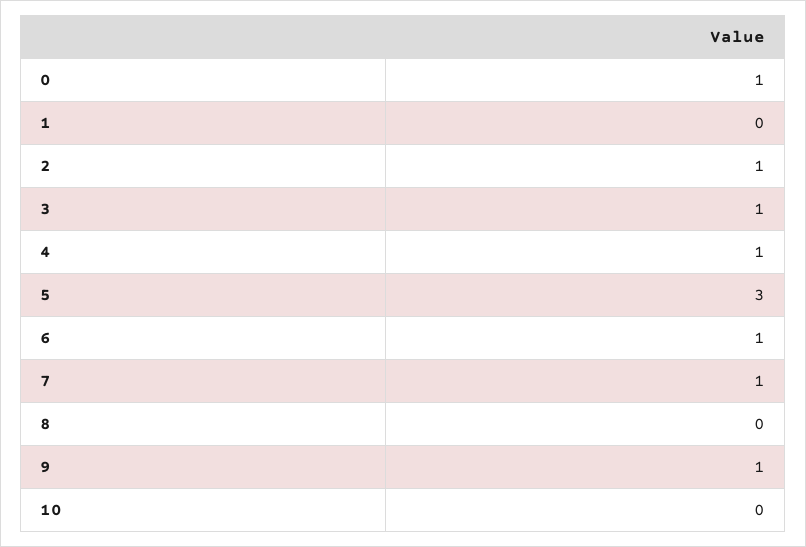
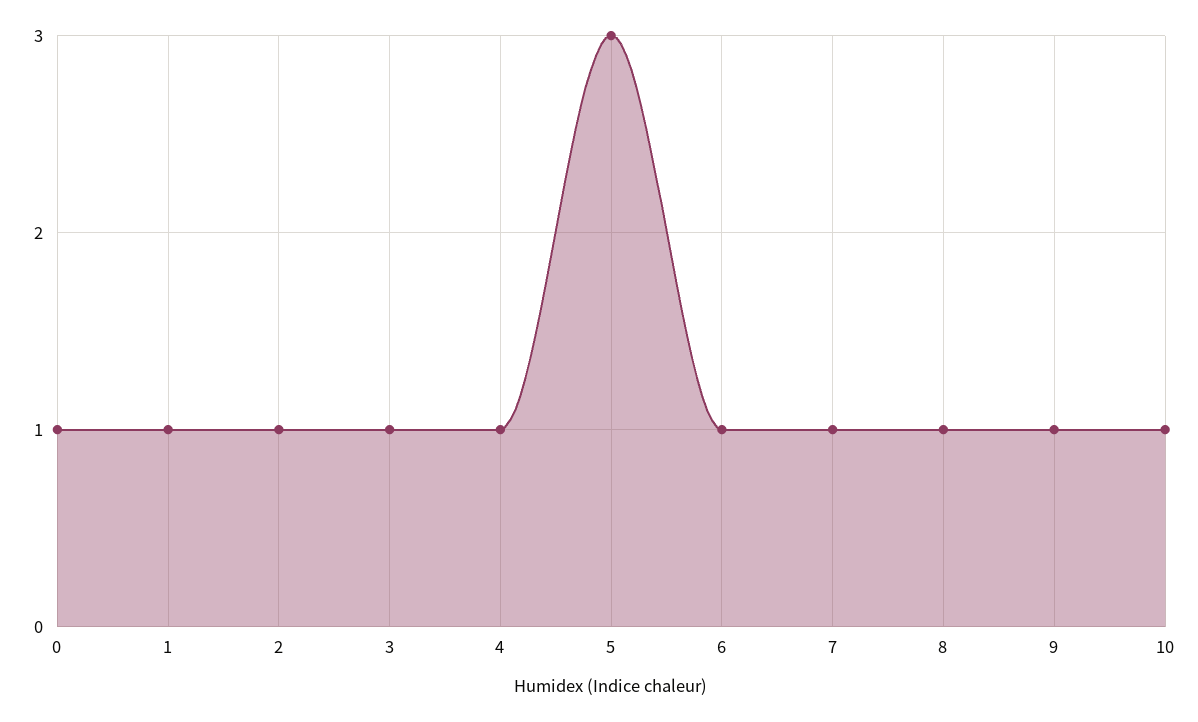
1: 0 -> 1
8: 0 -> 1
10: 0 -> 1

